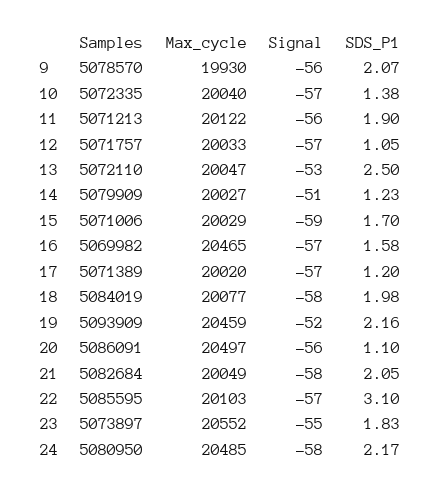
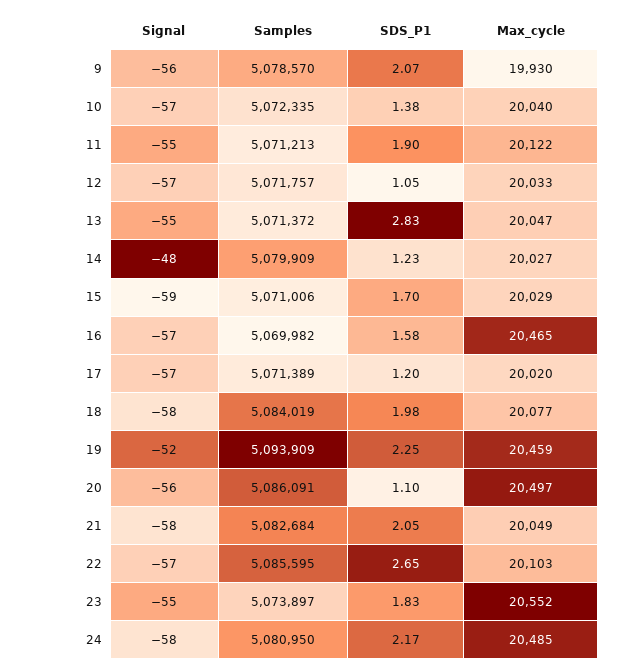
Signal, 11: -56 -> -55
Samples, 13: 5072110 -> 5071372
Signal, 13: -53 -> -55
SDS_P1, 13: 2.5 -> 2.83
Signal, 14: -51 -> -48
SDS_P1, 19: 2.16 -> 2.25
SDS_P1, 22: 3.1 -> 2.65

